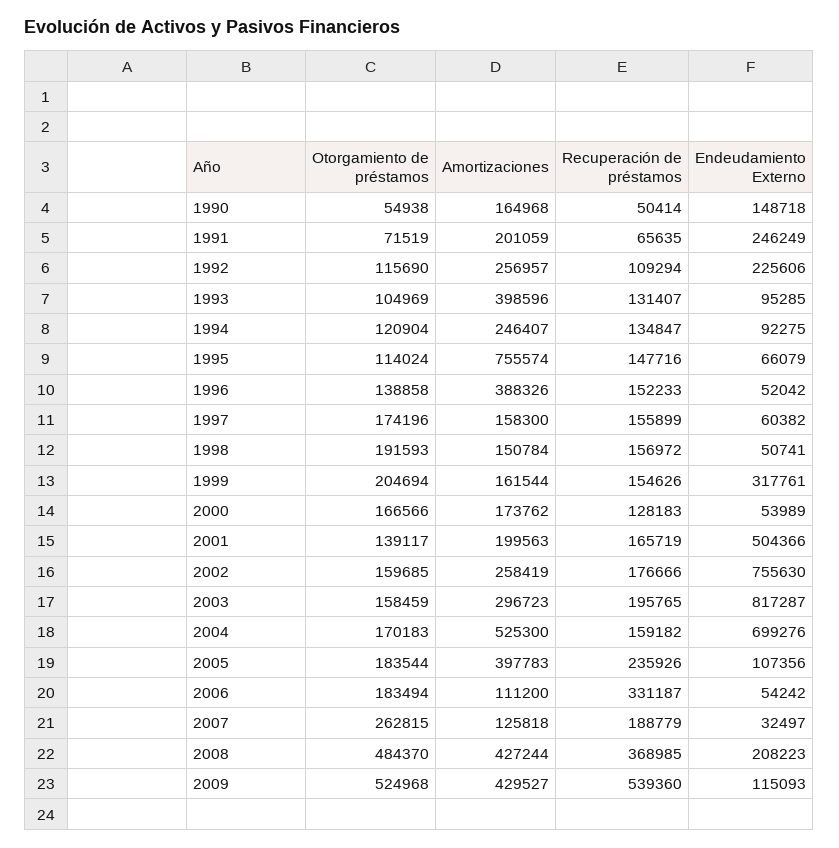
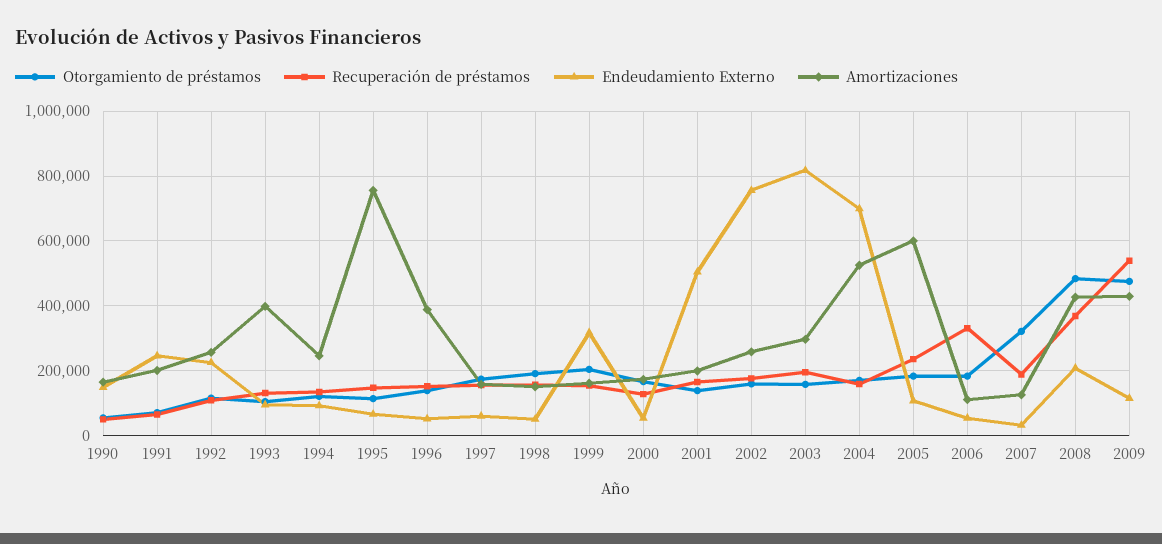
Amortizaciones, 2005: 397783 -> 600000
Otorgamiento de préstamos, 2007: 262815 -> 320000
Otorgamiento de préstamos, 2009: 524968 -> 480000

